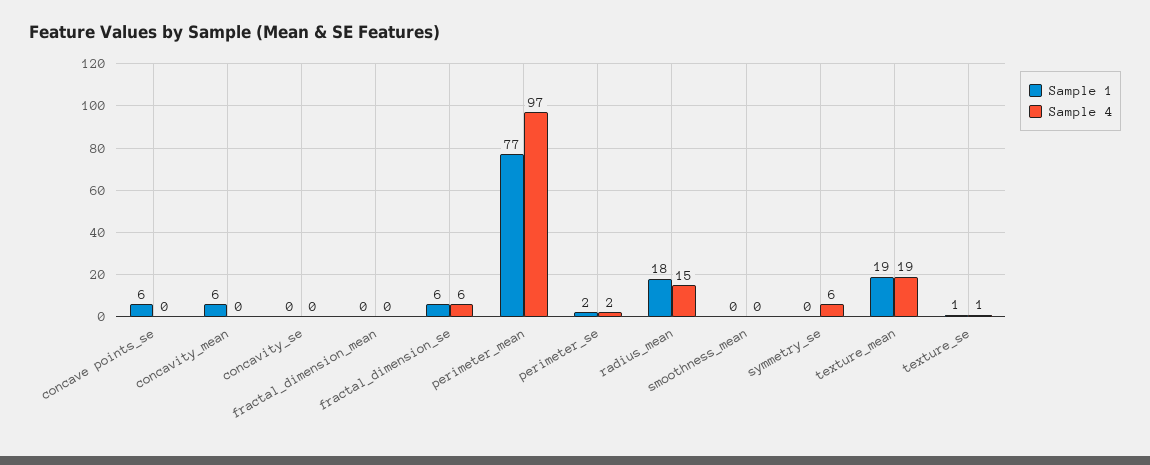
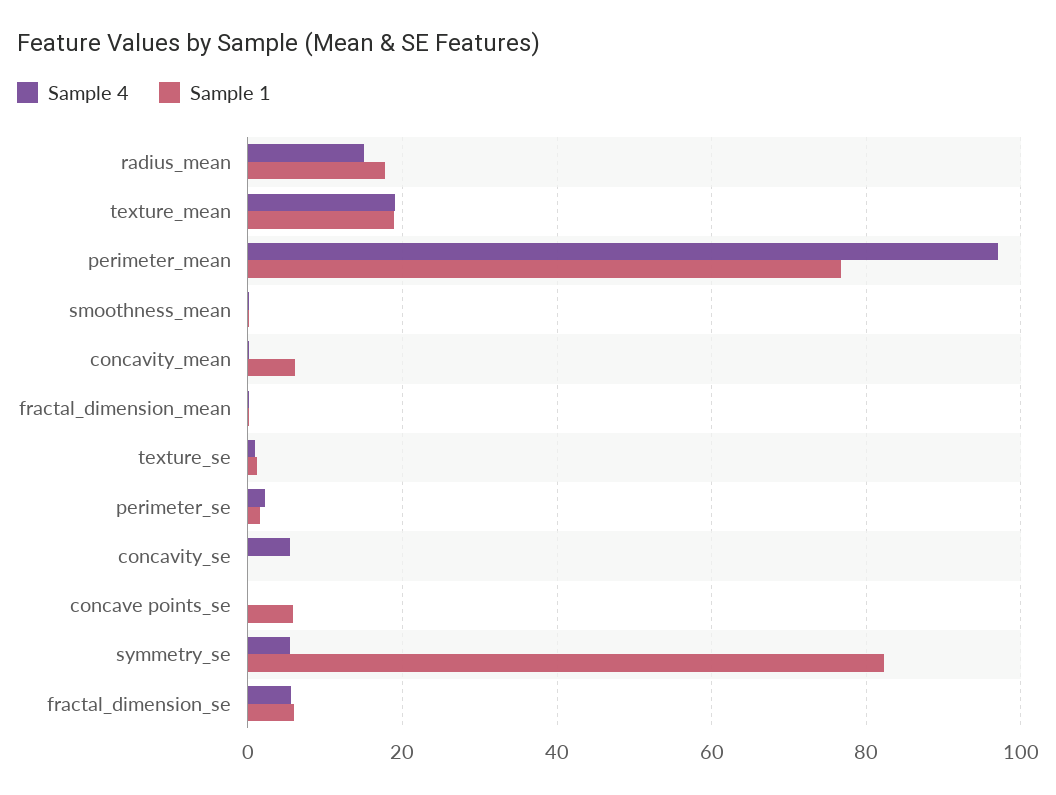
Sample 4, concavity_se: 0 -> 6
Sample 1, symmetry_se: 0 -> 82

